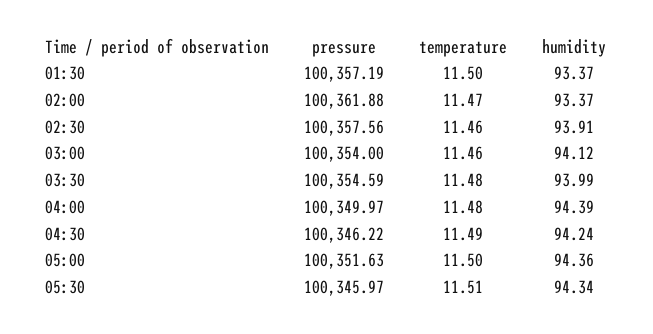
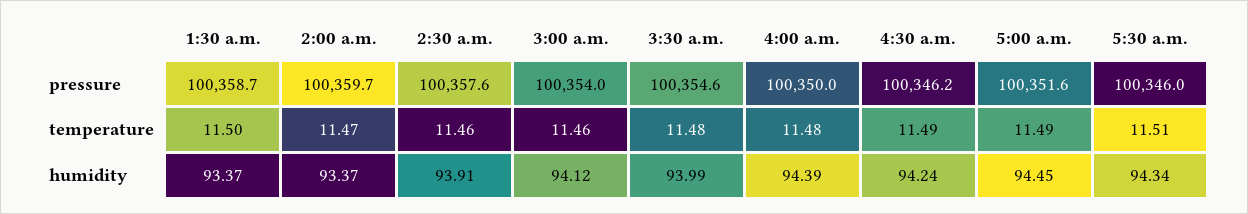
pressure, 01:30: 100357.19 -> 100358.7
pressure, 02:00: 100361.88 -> 100359.7
temperature, 05:00: 11.5 -> 11.49
humidity, 05:00: 94.36 -> 94.45

